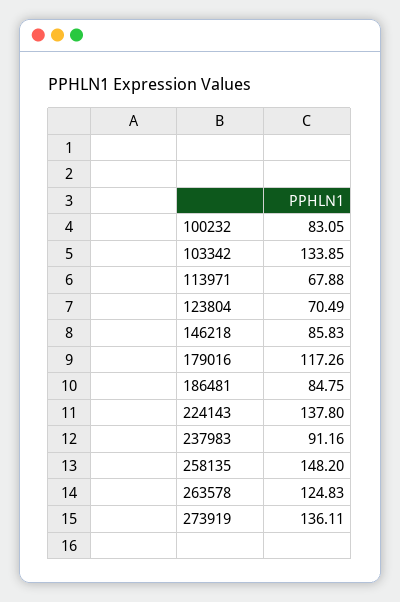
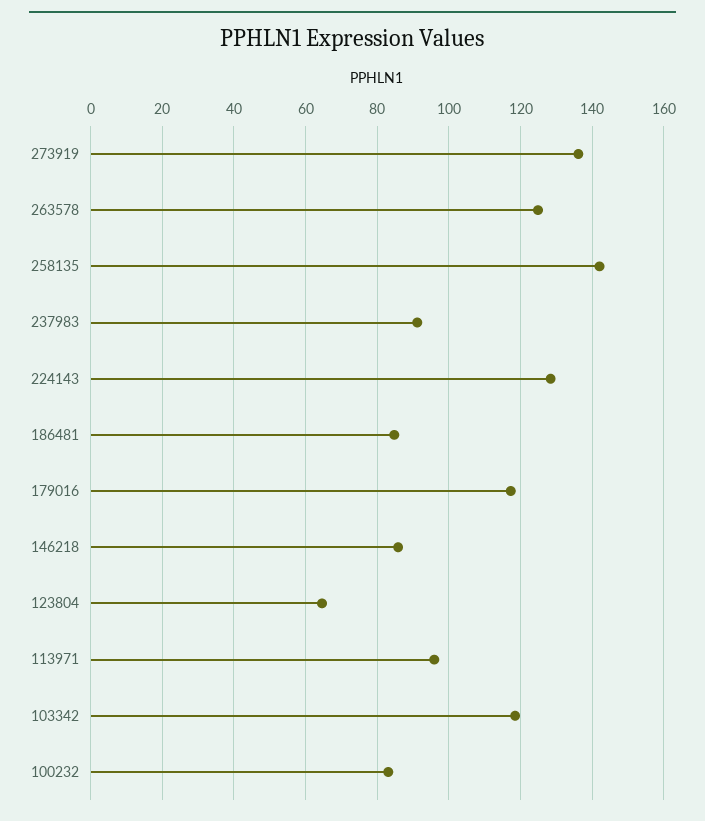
103342: 133.85 -> 118
113971: 67.88 -> 96
123804: 70.49 -> 64
224143: 137.8 -> 128
258135: 148.2 -> 142

